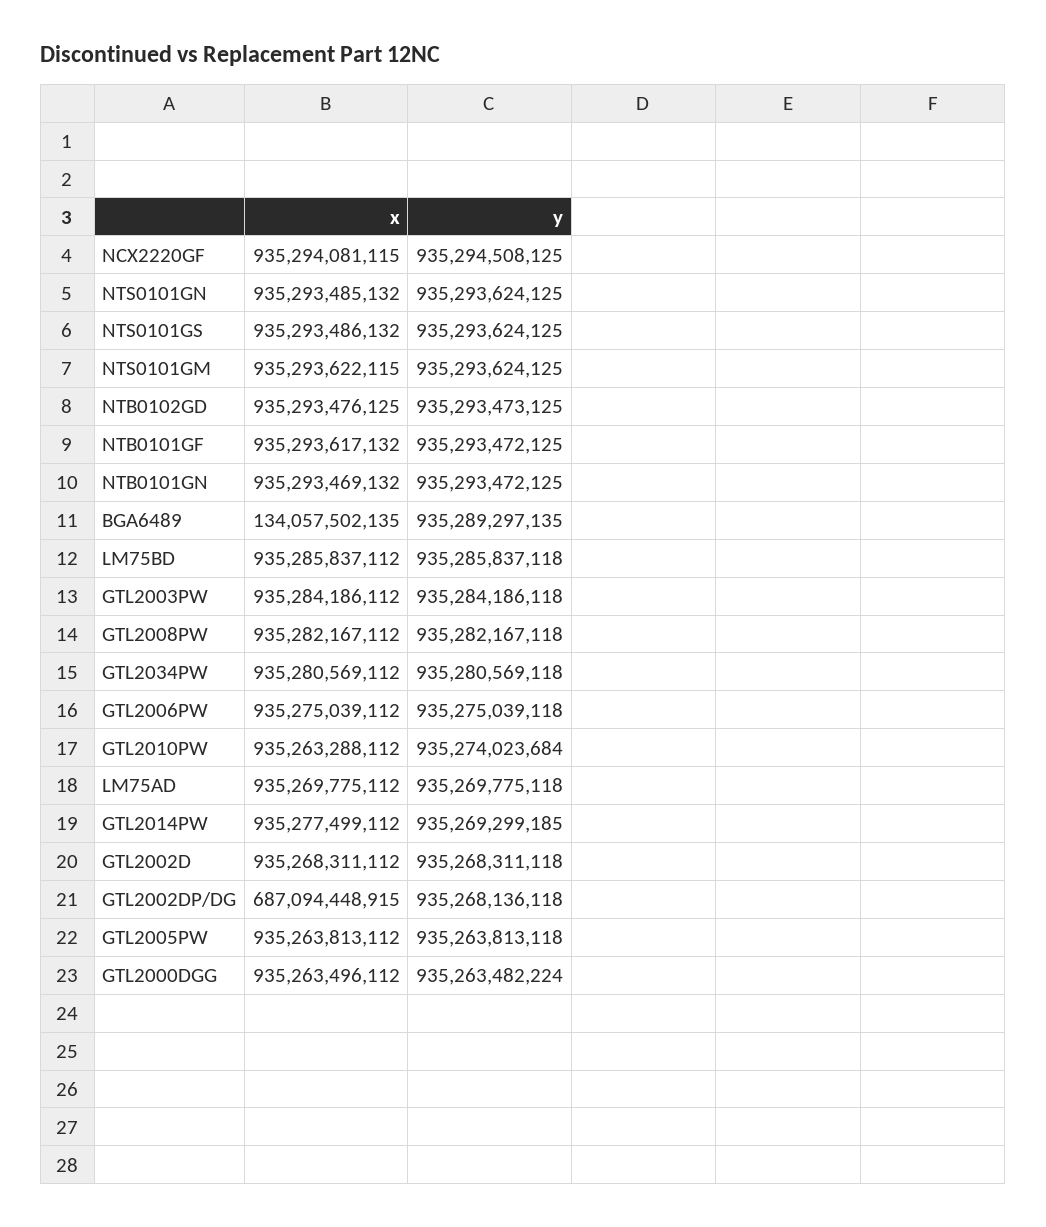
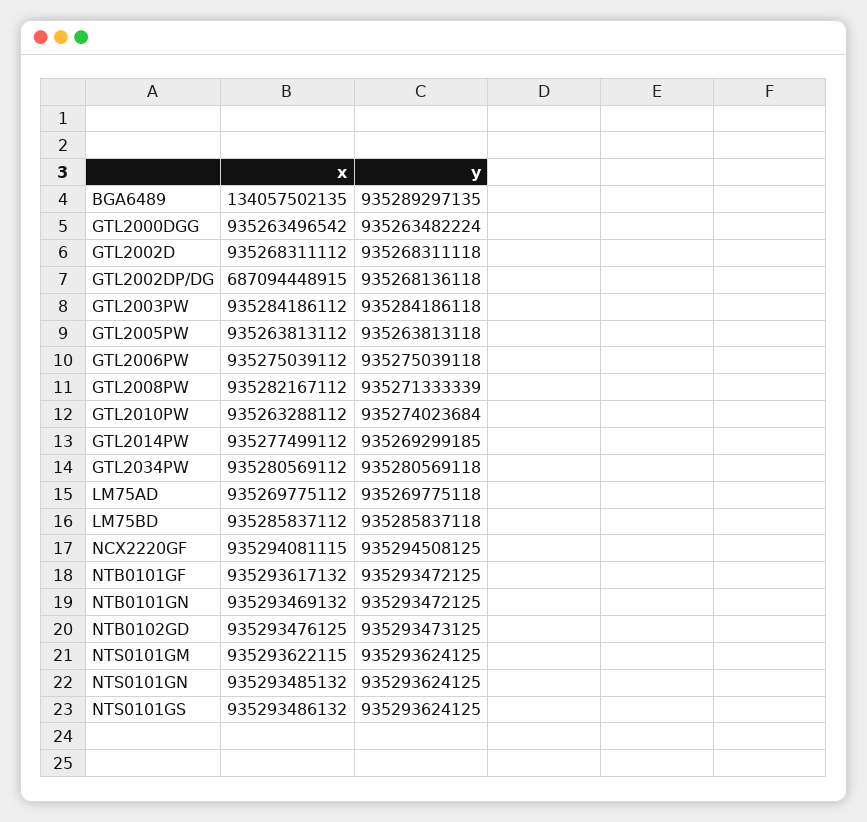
y, GTL2008PW: 935282167118 -> 935271333339
x, GTL2000DGG: 935263496112 -> 935263496542

